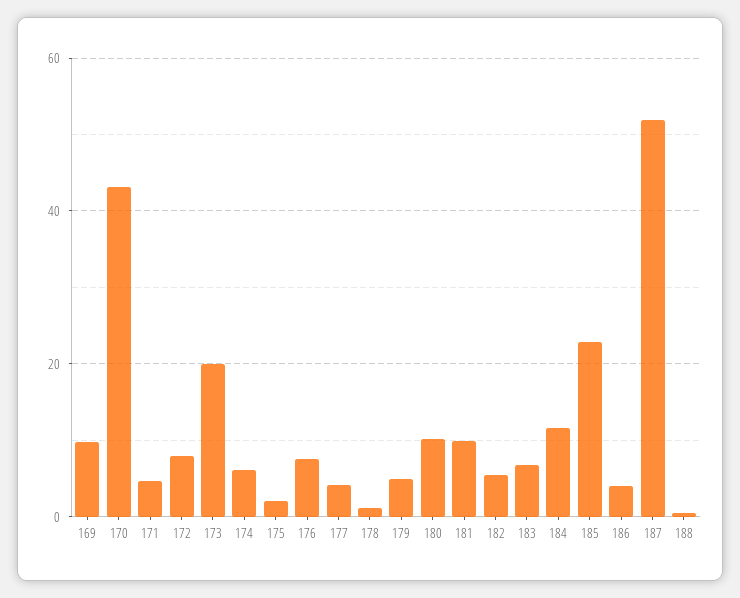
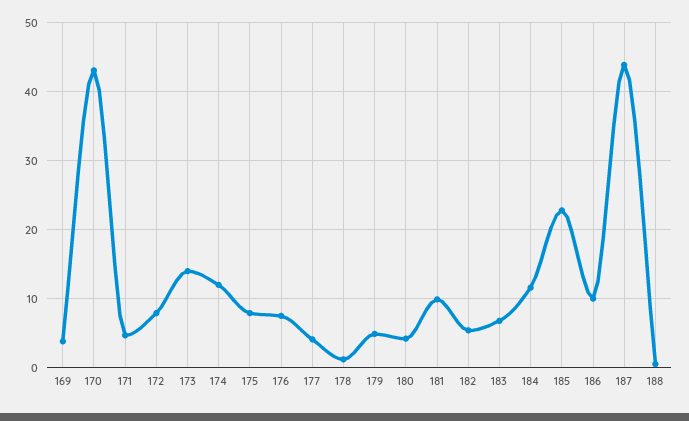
169: 10 -> 4
173: 20 -> 14
174: 6 -> 12
175: 2 -> 8
180: 10 -> 4
186: 4 -> 10
187: 52 -> 44

